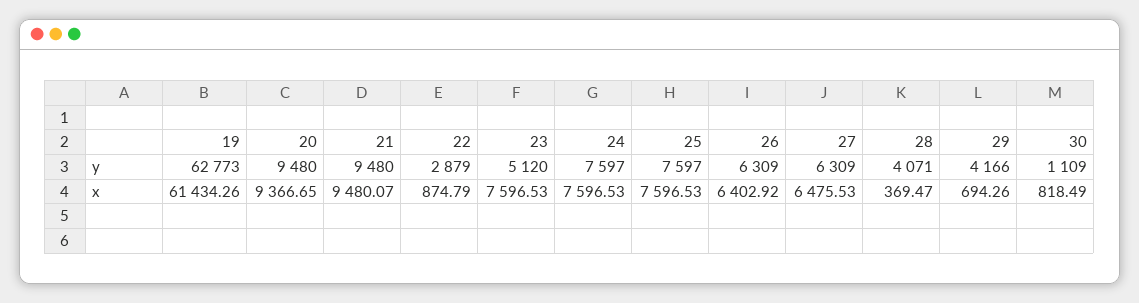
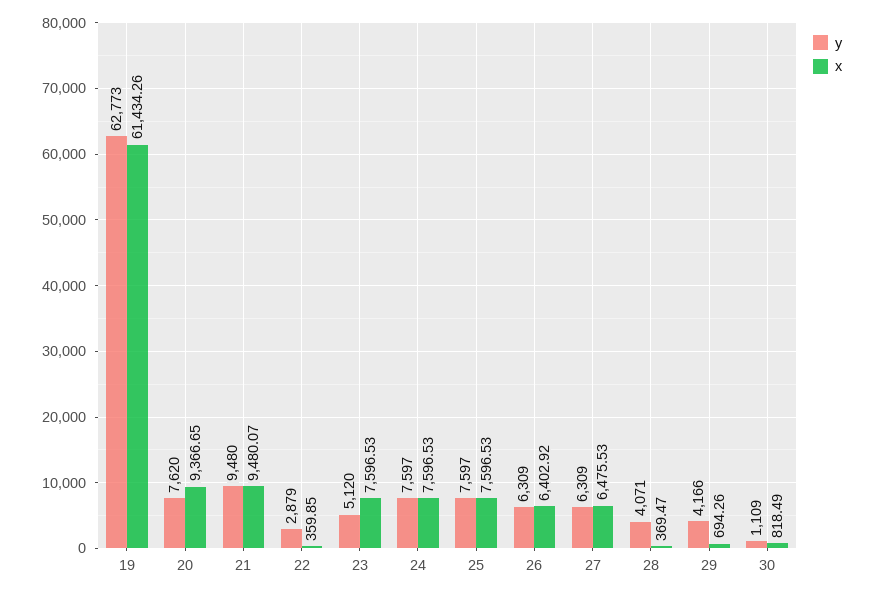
y, 20: 9480 -> 7620
x, 22: 874.79 -> 359.85

